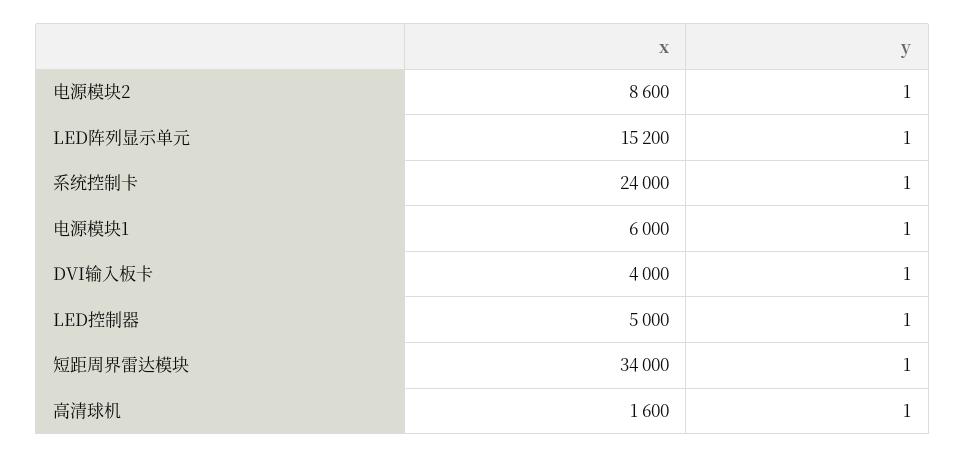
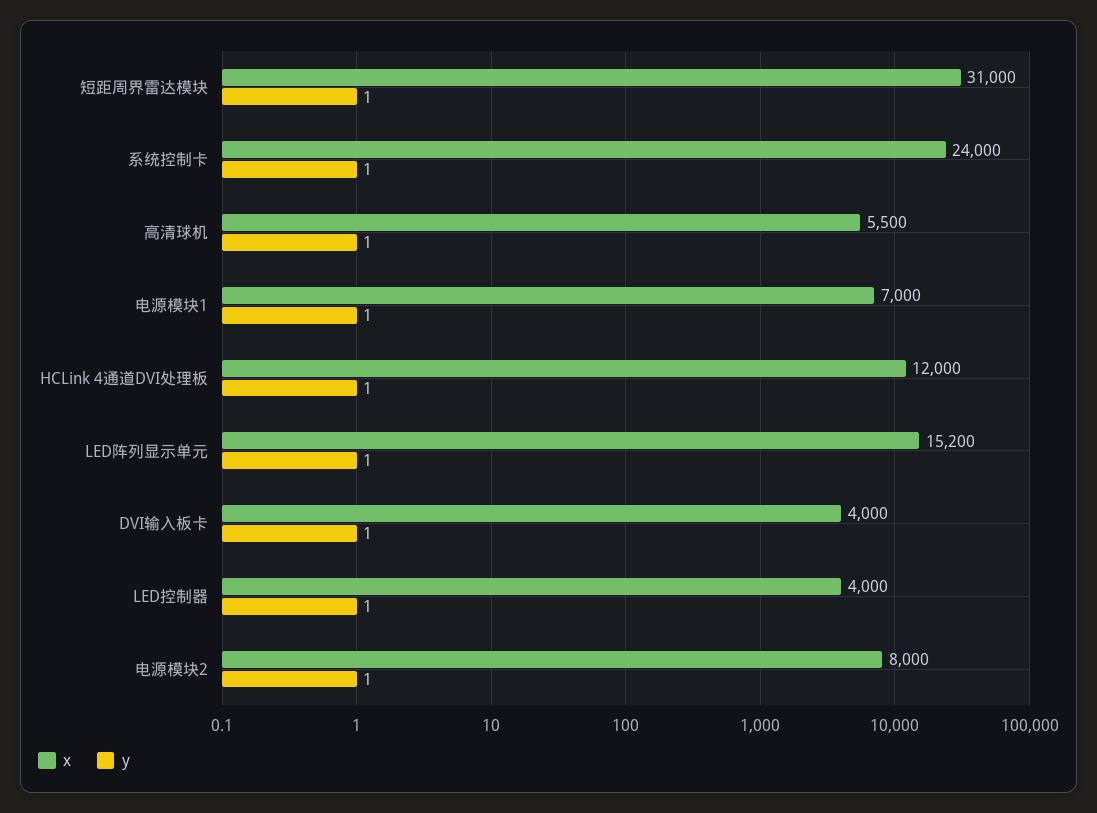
x, 电源模块2: 8600 -> 8000
x, 电源模块1: 6000 -> 7000
x, LED控制器: 5000 -> 4000
x, 短距周界雷达模块: 34000 -> 31000
x, 高清球机: 1600 -> 5500
x, HCLink 4通道DVI处理板: none -> 12000
y, HCLink 4通道DVI处理板: none -> 1

